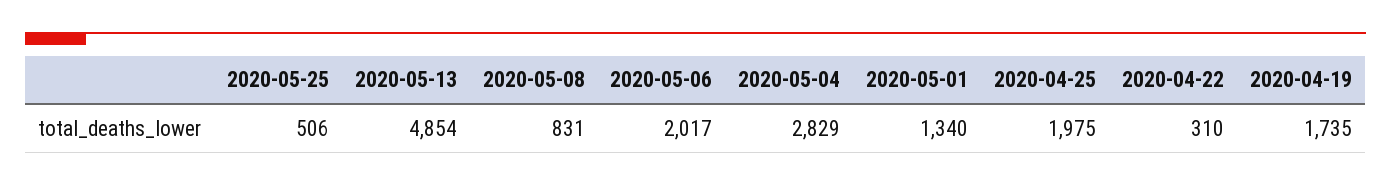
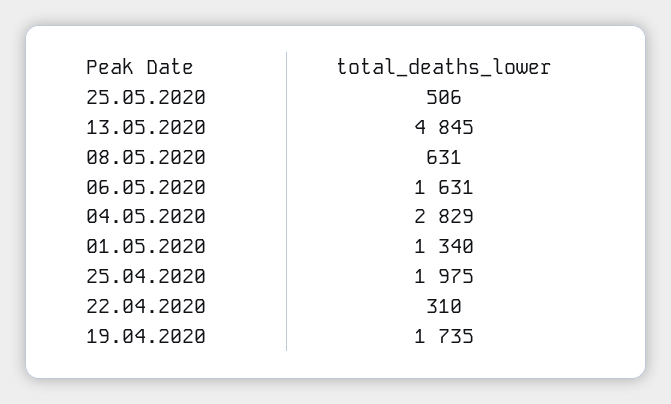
2020-05-13: 4854 -> 4845
2020-05-08: 831 -> 631
2020-05-06: 2017 -> 1631

